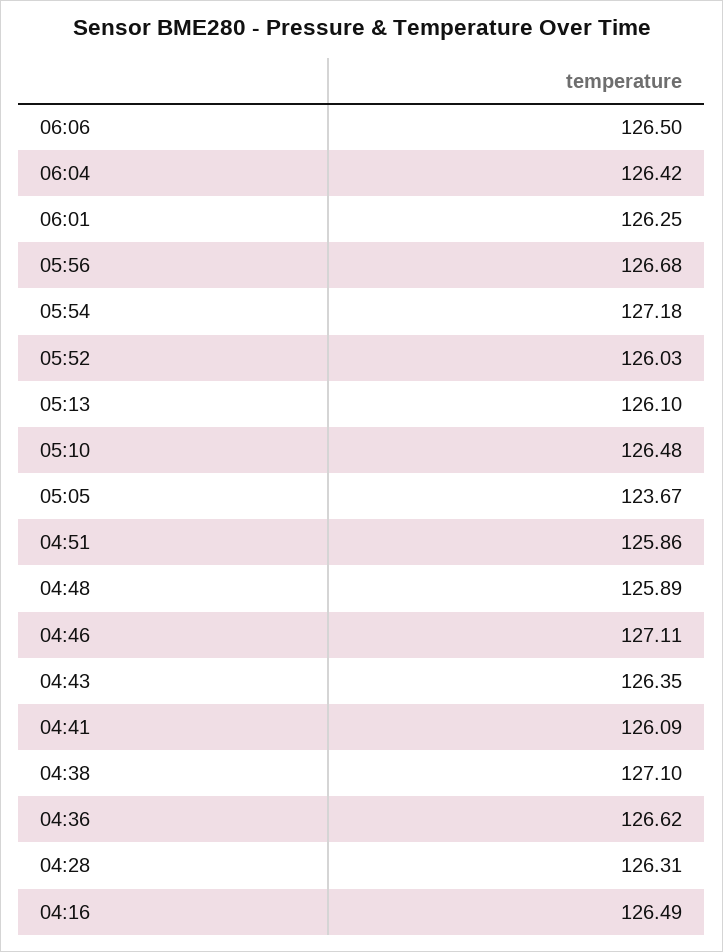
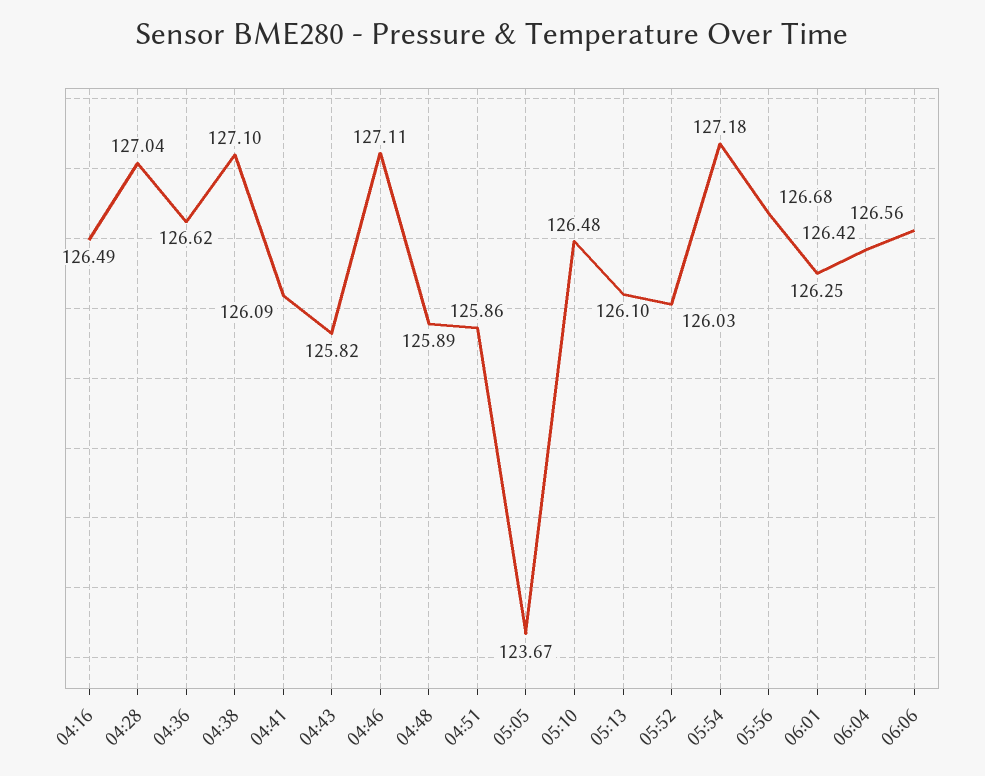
06:06: 126.5 -> 126.56
04:43: 126.35 -> 125.82
04:28: 126.31 -> 127.04

